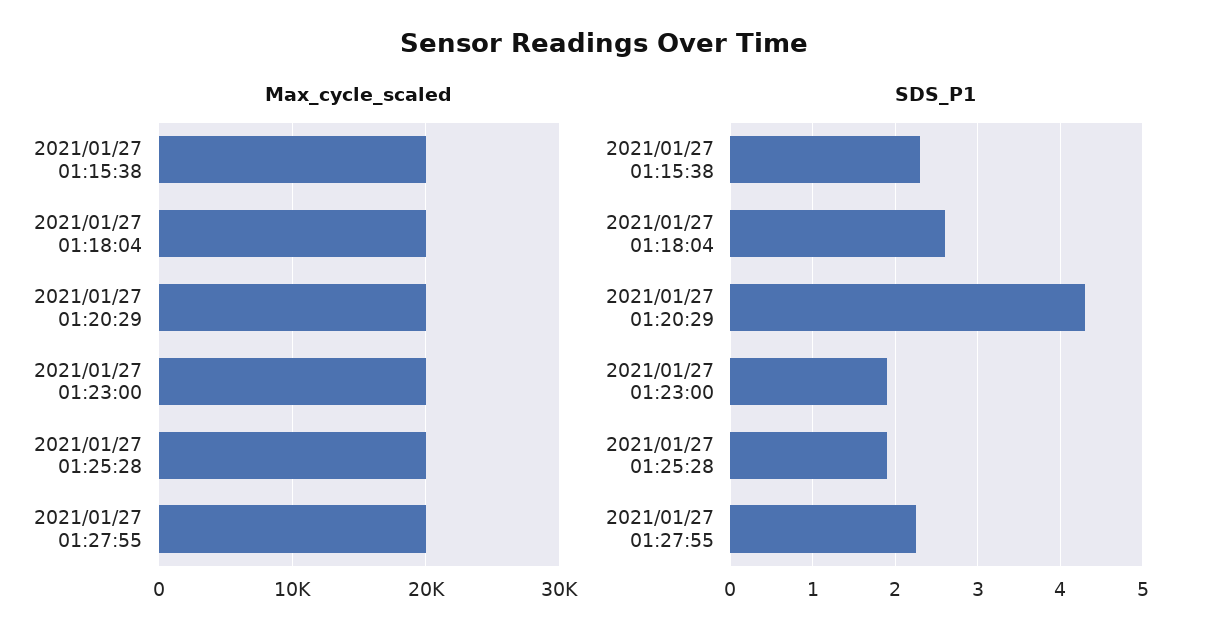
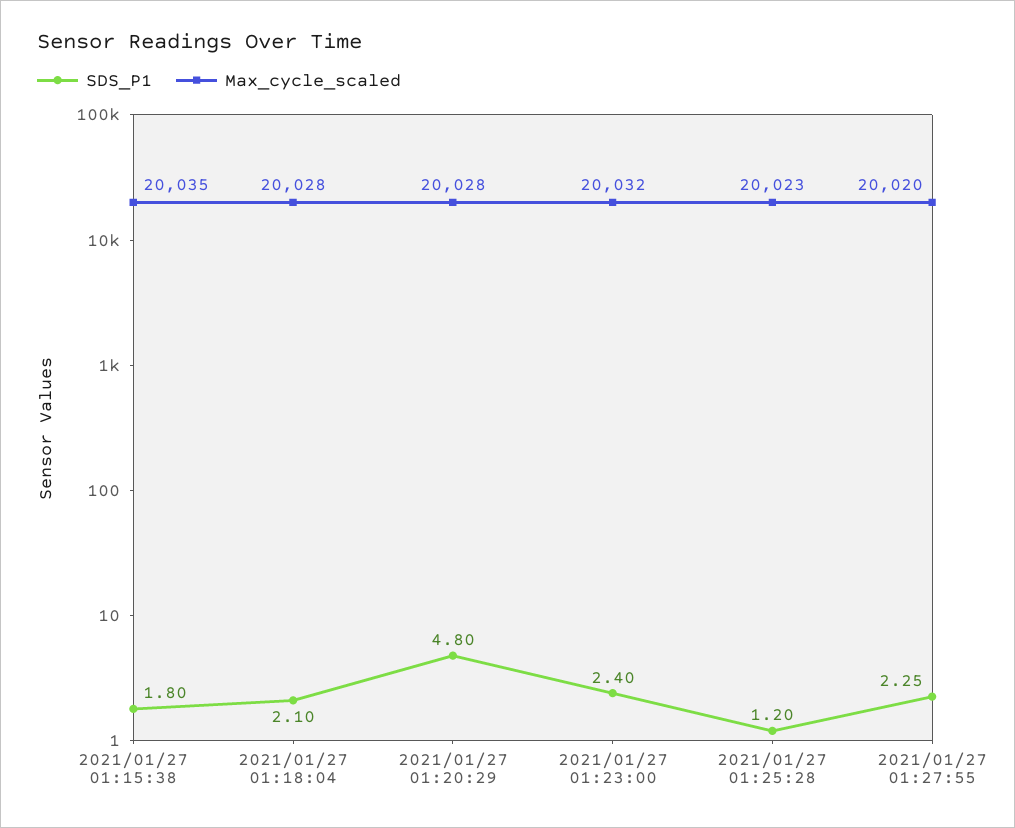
SDS_P1, 2021/01/27 01:15:38: 2.3 -> 1.8
SDS_P1, 2021/01/27 01:18:04: 2.6 -> 2.1
SDS_P1, 2021/01/27 01:20:29: 4.3 -> 4.8
SDS_P1, 2021/01/27 01:23:00: 1.9 -> 2.4
SDS_P1, 2021/01/27 01:25:28: 1.9 -> 1.2

